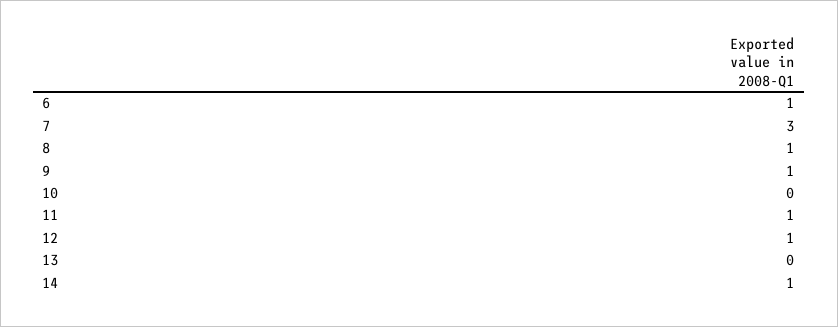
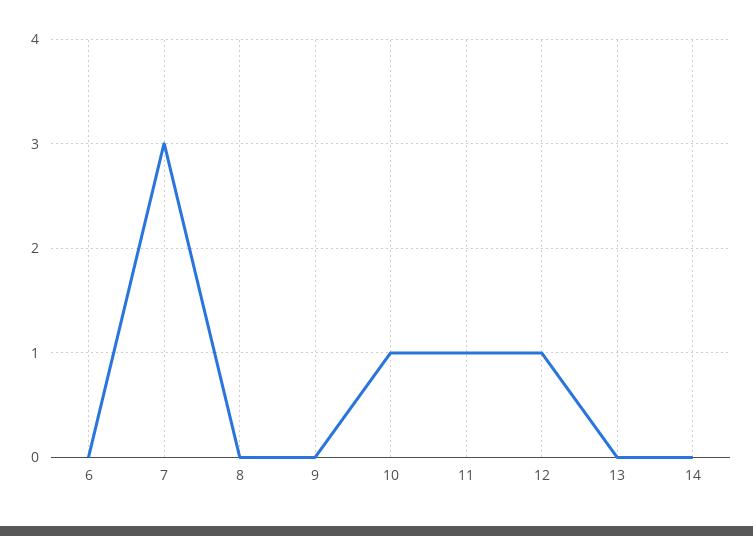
6: 1 -> 0
8: 1 -> 0
9: 1 -> 0
10: 0 -> 1
14: 1 -> 0

